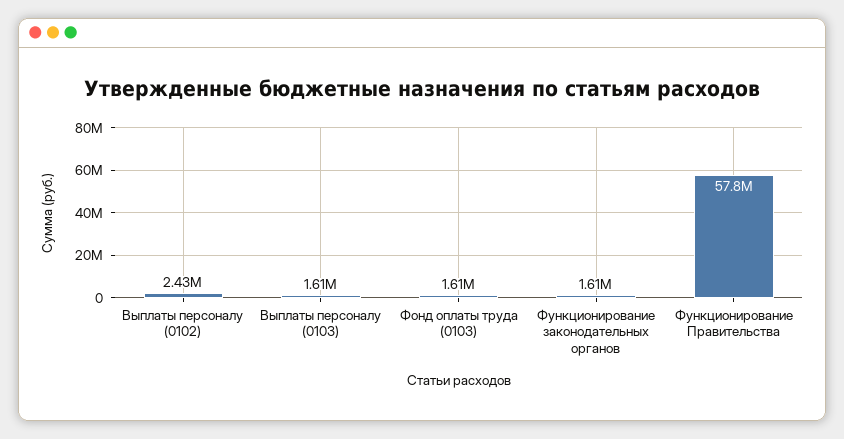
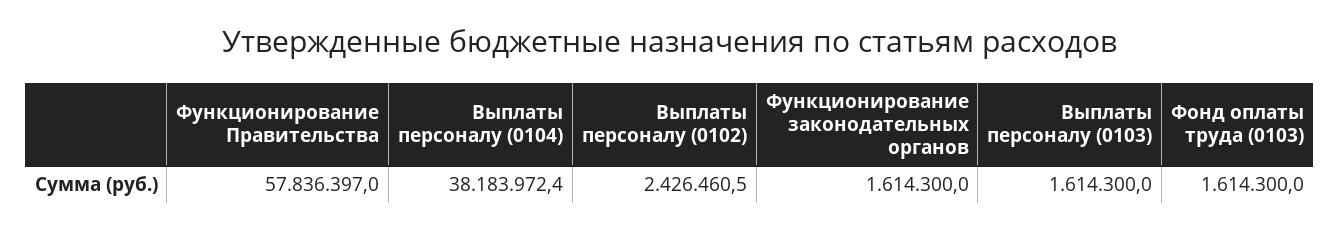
Выплаты персоналу (0104): none -> 38183972.4

